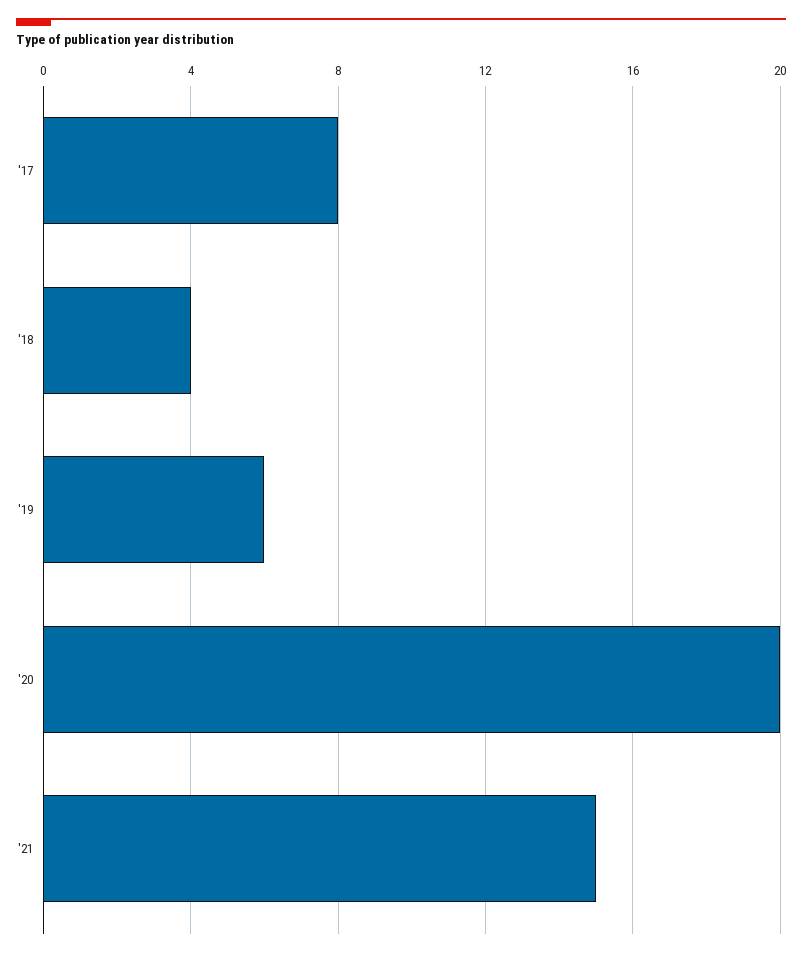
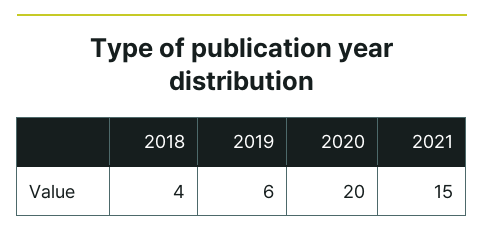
'17: 8 -> none

